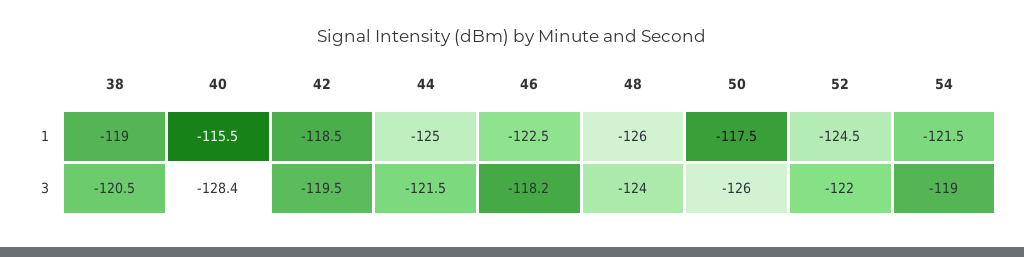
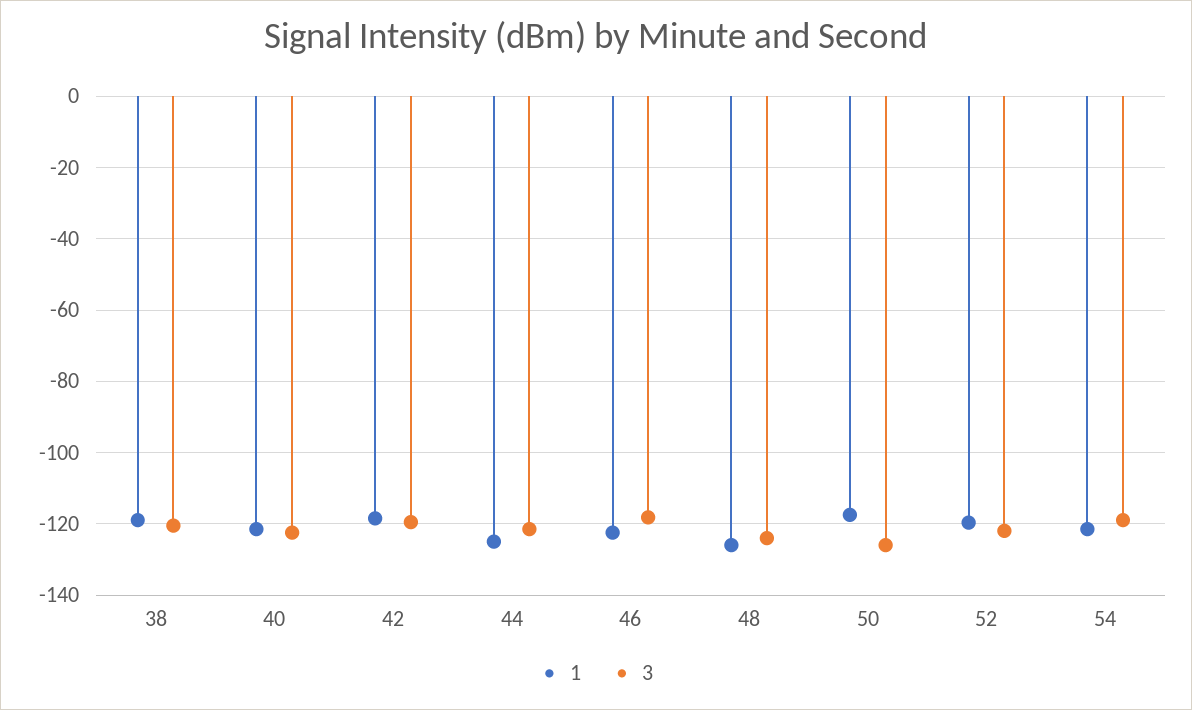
1, 40: -115.5 -> -122
1, 52: -124.5 -> -120
3, 40: -128.4 -> -122

